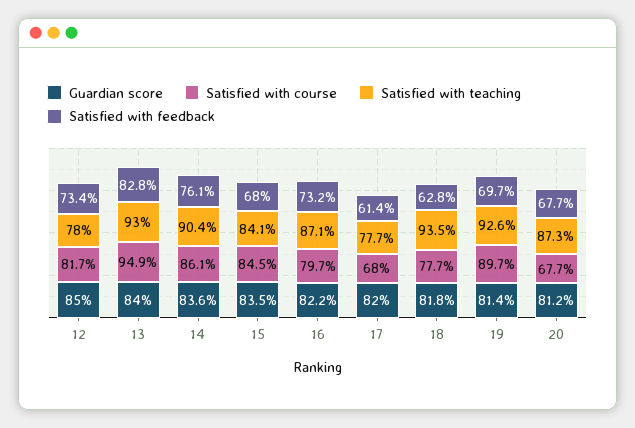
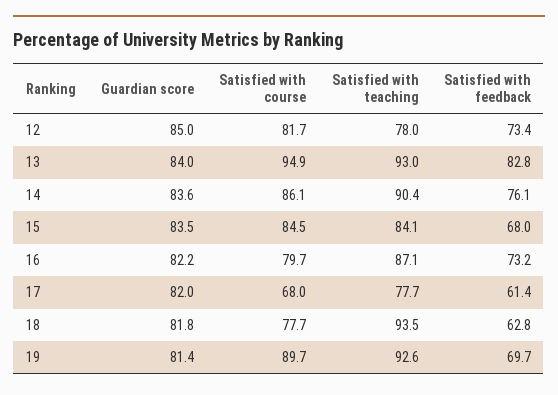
Guardian score, 20: 81.2 -> none
Satisfied with course, 20: 67.7 -> none
Satisfied with teaching, 20: 87.3 -> none
Satisfied with feedback, 20: 67.7 -> none

